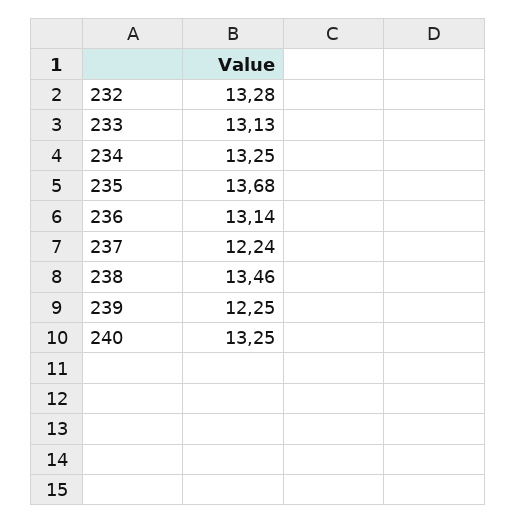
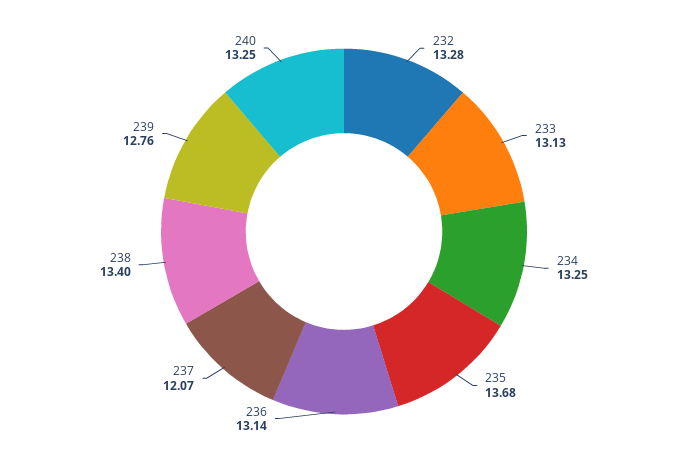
237: 12.24 -> 12.07
238: 13.46 -> 13.4
239: 12.25 -> 12.76

